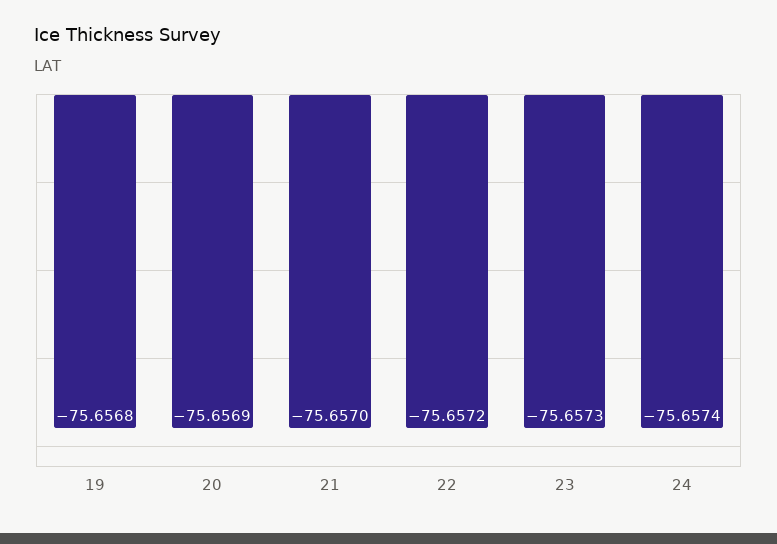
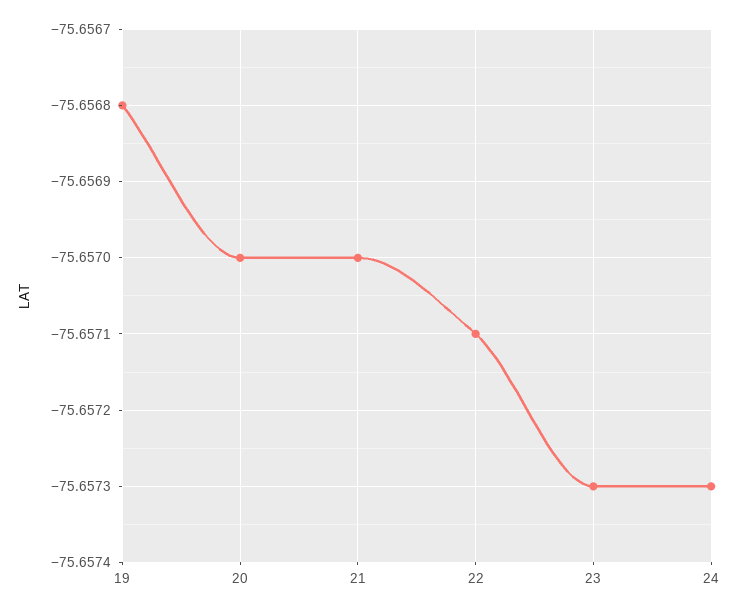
20: -75.6569 -> -75.657
22: -75.6572 -> -75.6571
24: -75.6574 -> -75.6573

